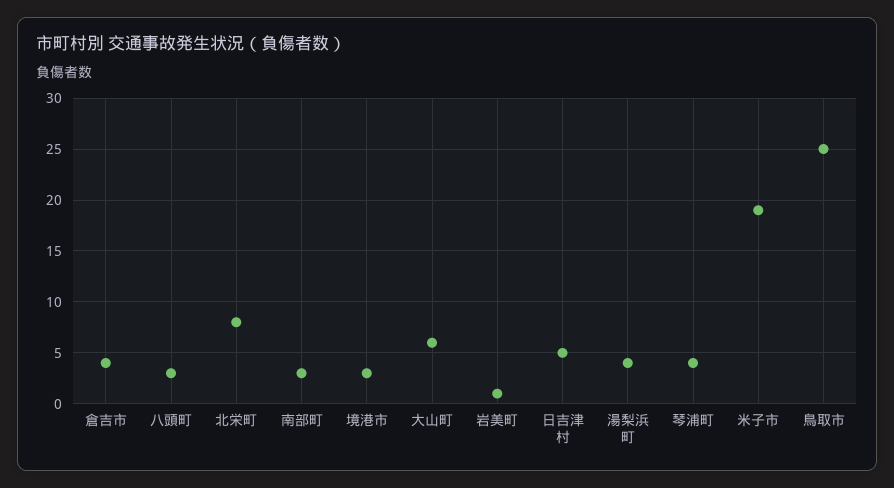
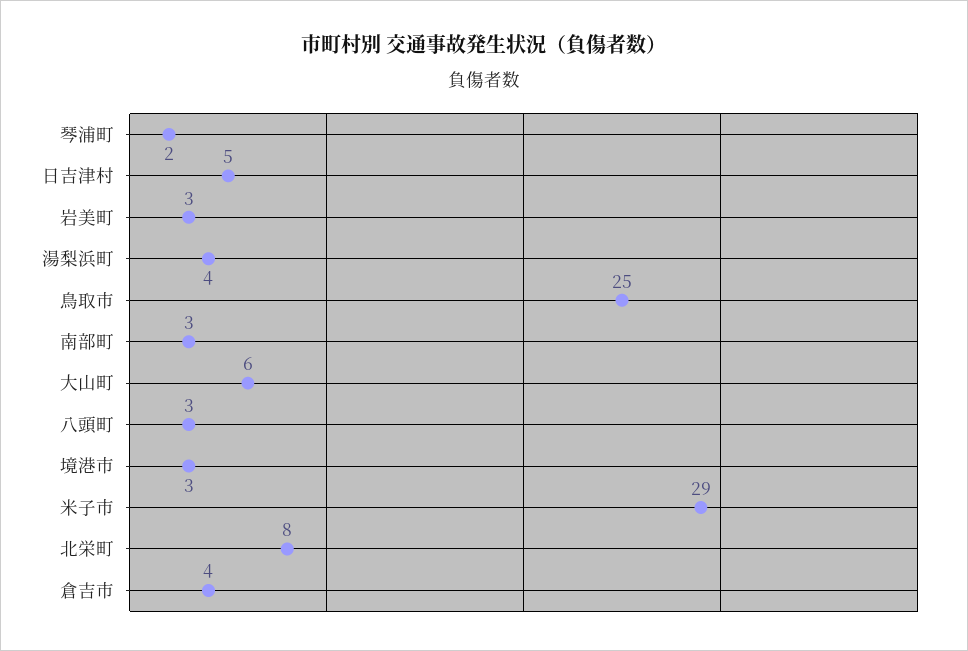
岩美町: 1 -> 3
琴浦町: 4 -> 2
米子市: 19 -> 29

